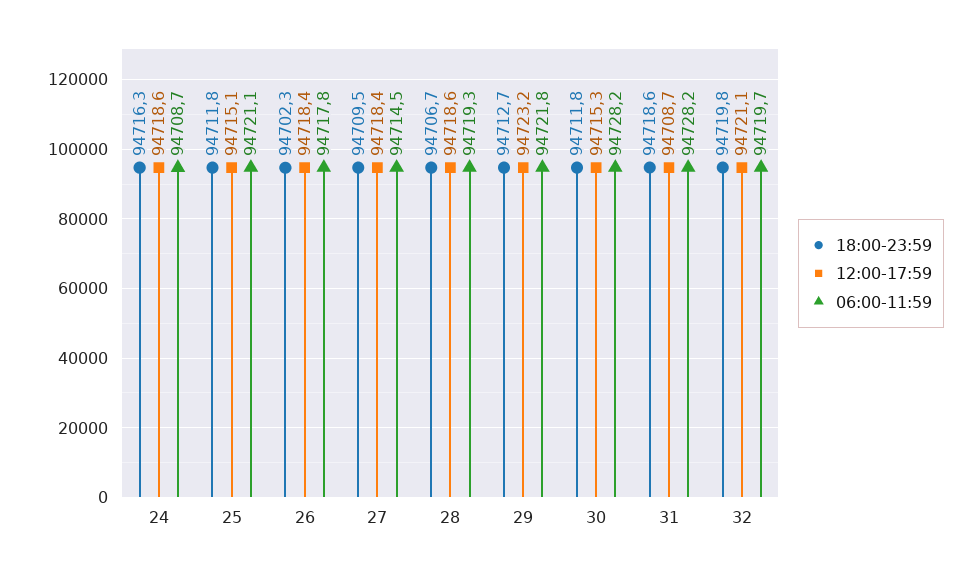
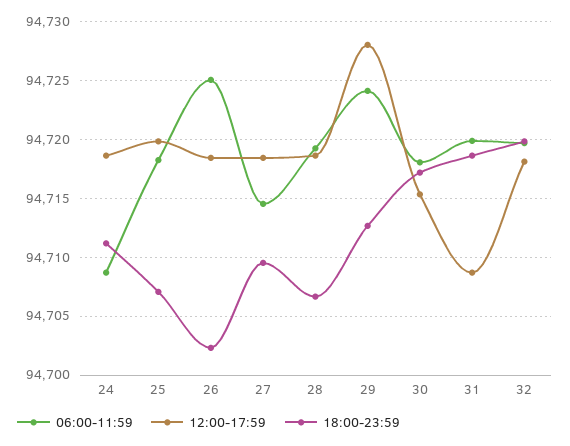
18:00-23:59, 24: 94716.3 -> 94711
18:00-23:59, 25: 94711.8 -> 94707
12:00-17:59, 25: 94715.1 -> 94720
06:00-11:59, 25: 94721.1 -> 94718
06:00-11:59, 26: 94717.8 -> 94725
12:00-17:59, 29: 94723.2 -> 94728
06:00-11:59, 29: 94721.8 -> 94724
18:00-23:59, 30: 94711.8 -> 94717
06:00-11:59, 30: 94728.2 -> 94718
06:00-11:59, 31: 94728.2 -> 94720
12:00-17:59, 32: 94721.1 -> 94718

